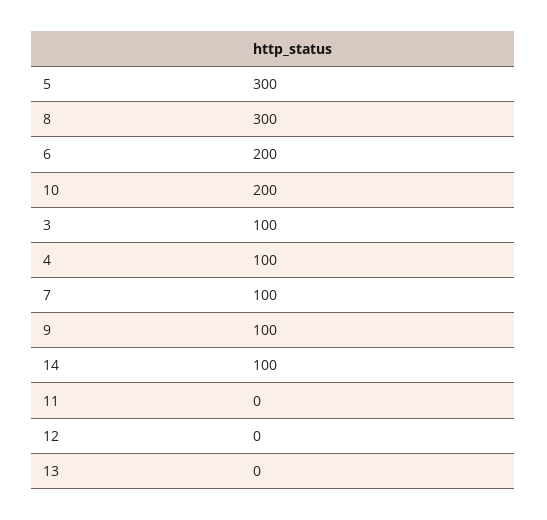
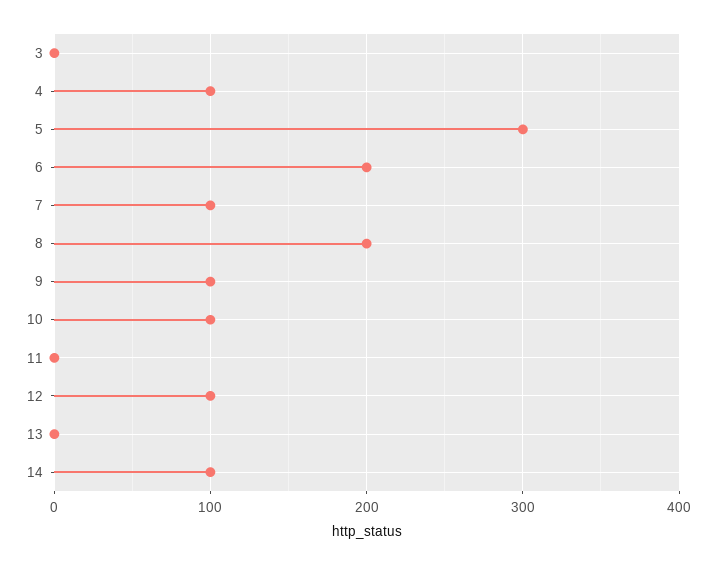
8: 300 -> 200
10: 200 -> 100
3: 100 -> 0
12: 0 -> 100

